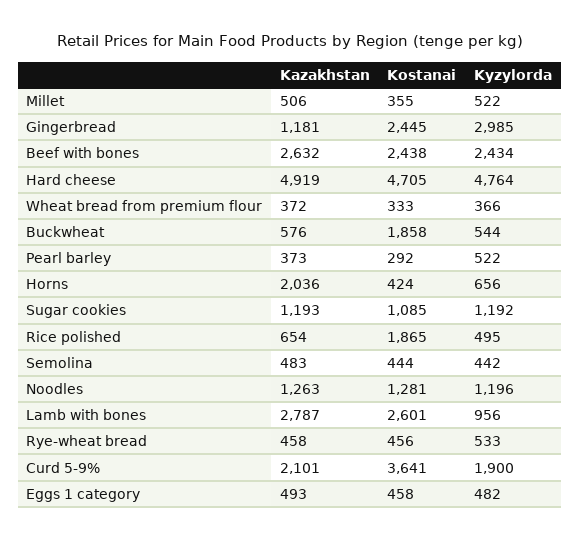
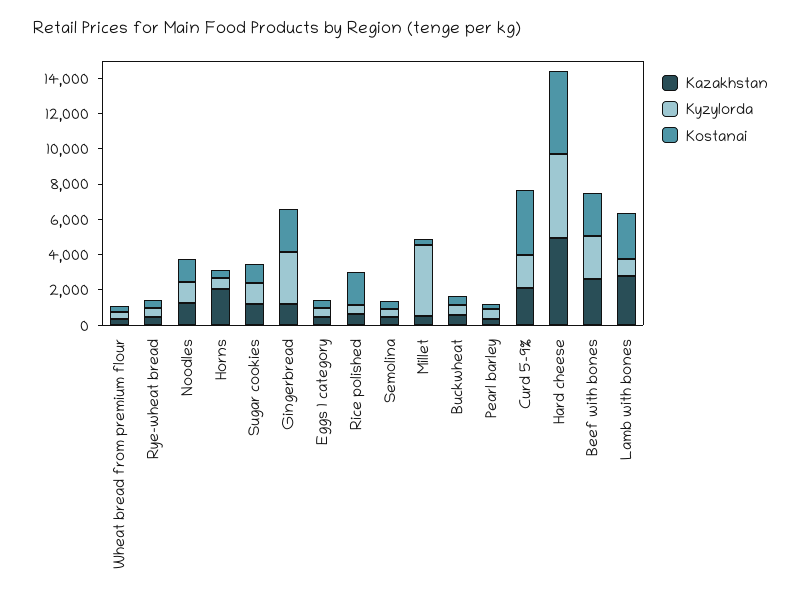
Kyzylorda, Millet: 522 -> 4000
Kostanai, Buckwheat: 1858 -> 500

